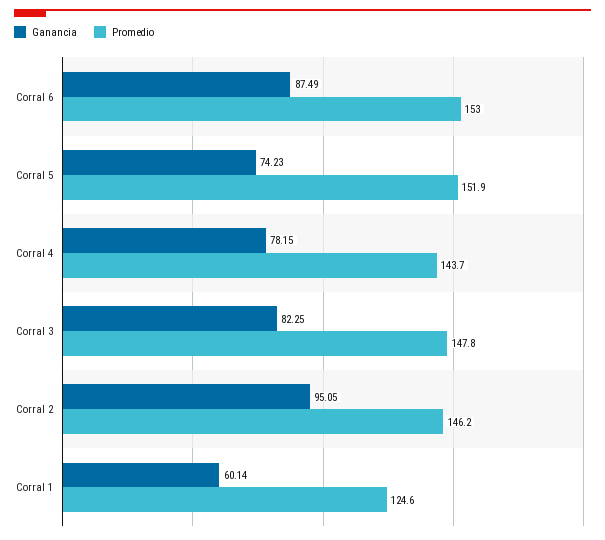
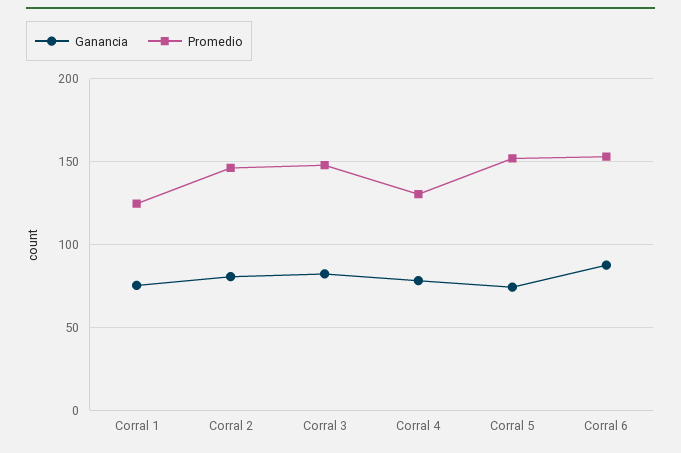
Promedio, Corral 4: 143.7 -> 130
Ganancia, Corral 2: 95.05 -> 80
Ganancia, Corral 1: 60.14 -> 75

